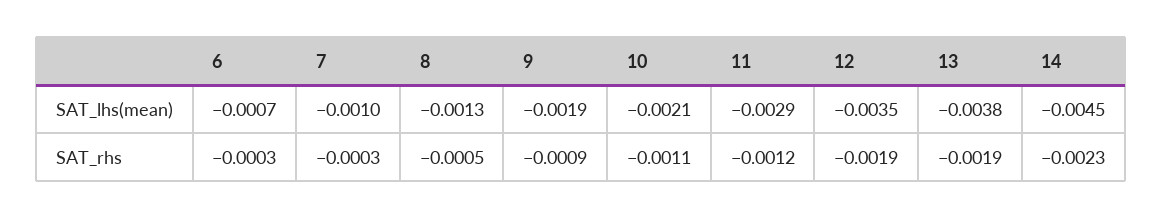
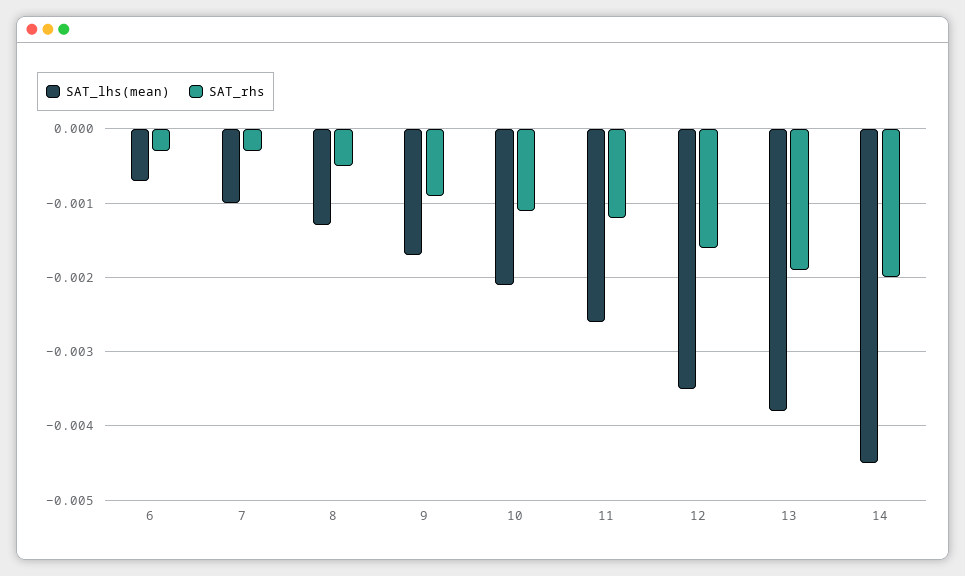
SAT_lhs(mean), 9: -0.0019 -> -0.0017
SAT_lhs(mean), 11: -0.0029 -> -0.0026
SAT_rhs, 12: -0.0019 -> -0.0016
SAT_rhs, 14: -0.0023 -> -0.002

